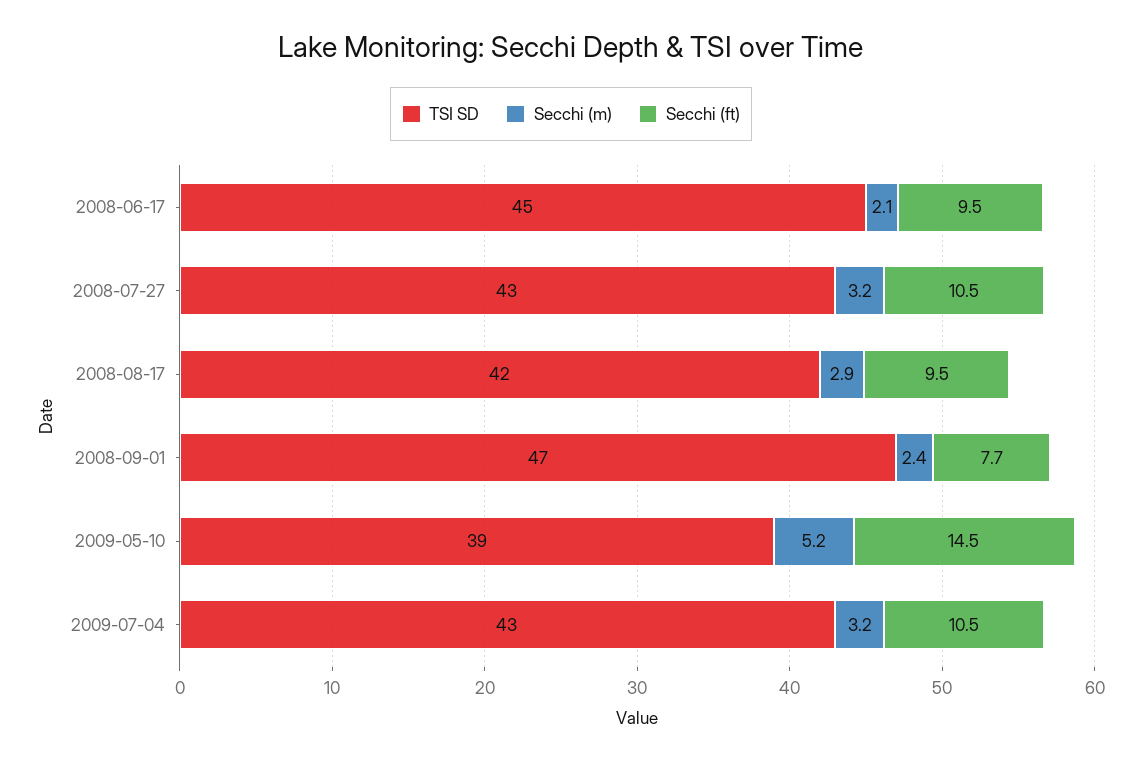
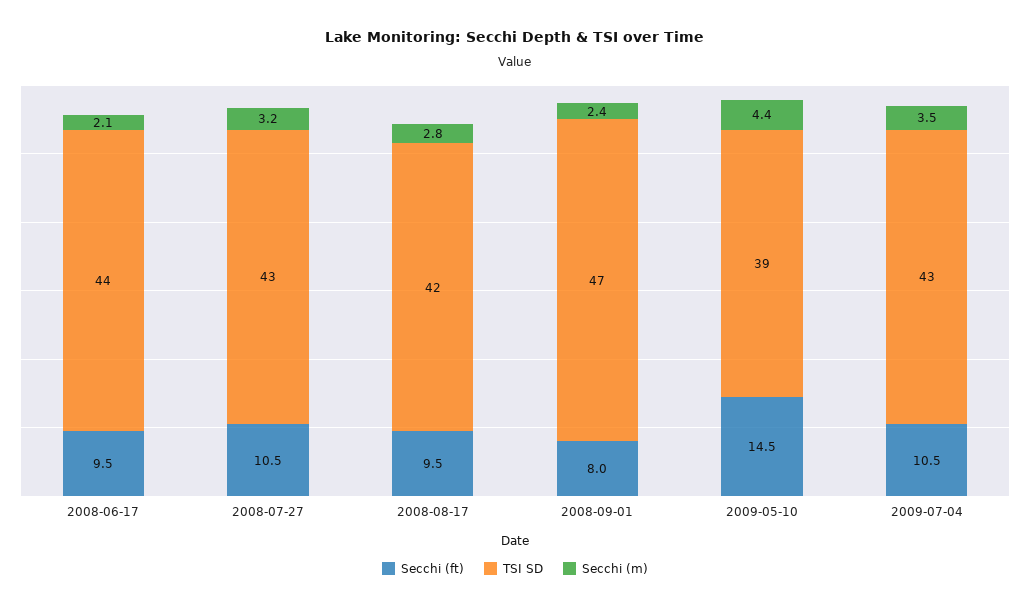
TSI SD, 2008-06-17: 45 -> 44
Secchi (m), 2008-08-17: 2.9 -> 2.8
Secchi (ft), 2008-09-01: 7.7 -> 8
Secchi (m), 2009-05-10: 5.2 -> 4.4
Secchi (m), 2009-07-04: 3.2 -> 3.5

